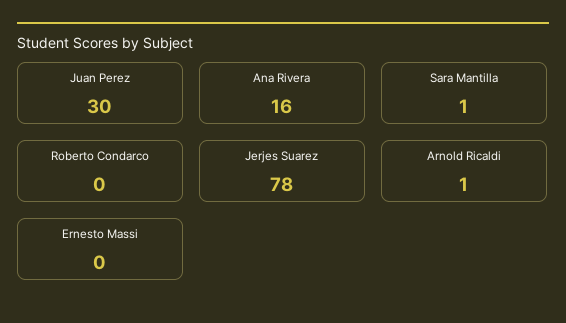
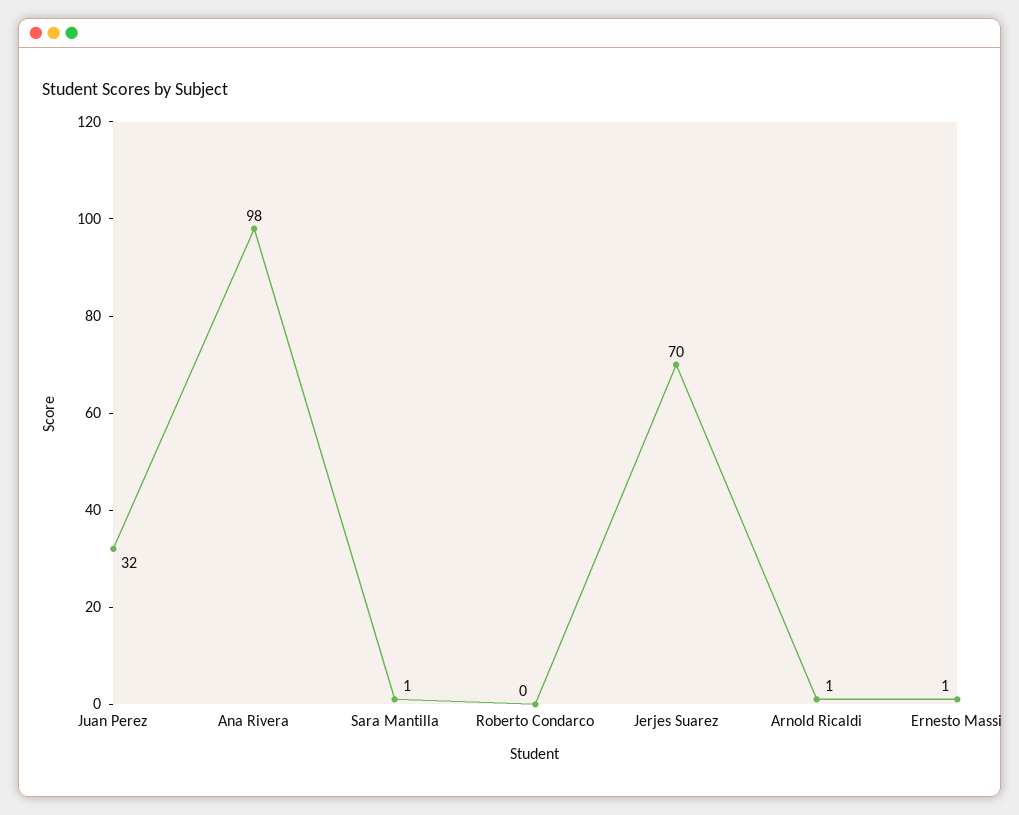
Juan Perez: 30 -> 32
Ana Rivera: 16 -> 98
Jerjes Suarez: 78 -> 70
Ernesto Massi: 0 -> 1

